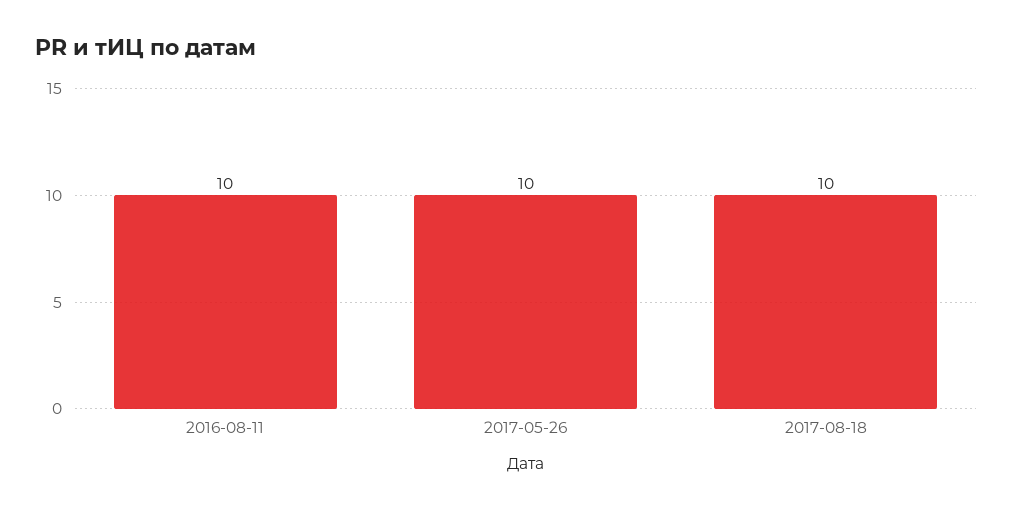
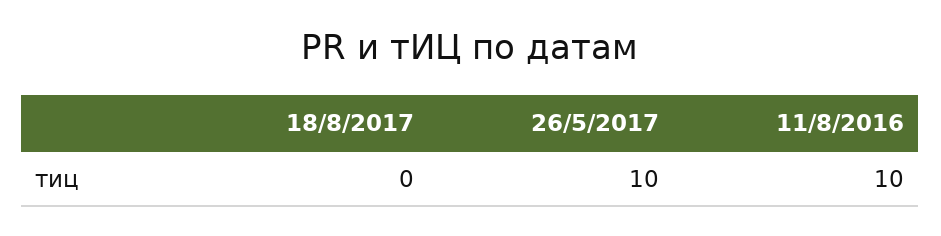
2017-08-18: 10 -> 0

